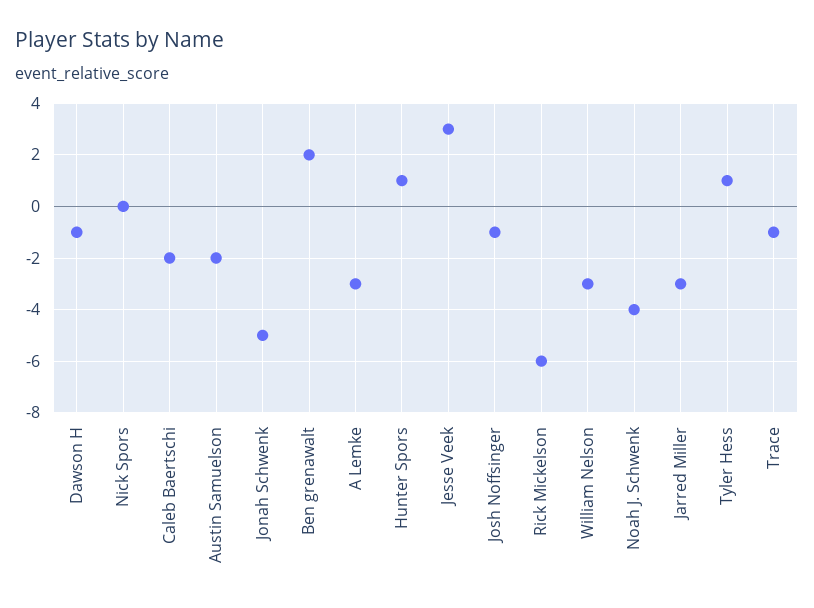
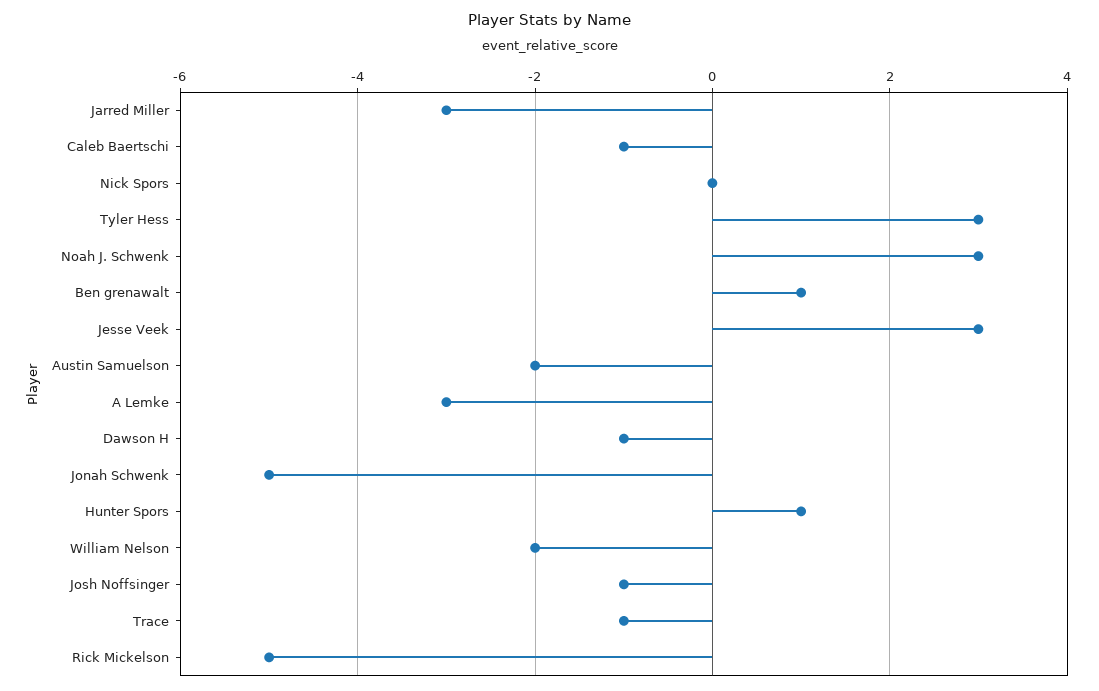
Caleb Baertschi: -2 -> -1
Ben grenawalt: 2 -> 1
Rick Mickelson: -6 -> -5
William Nelson: -3 -> -2
Noah J. Schwenk: -4 -> 3
Tyler Hess: 1 -> 3

